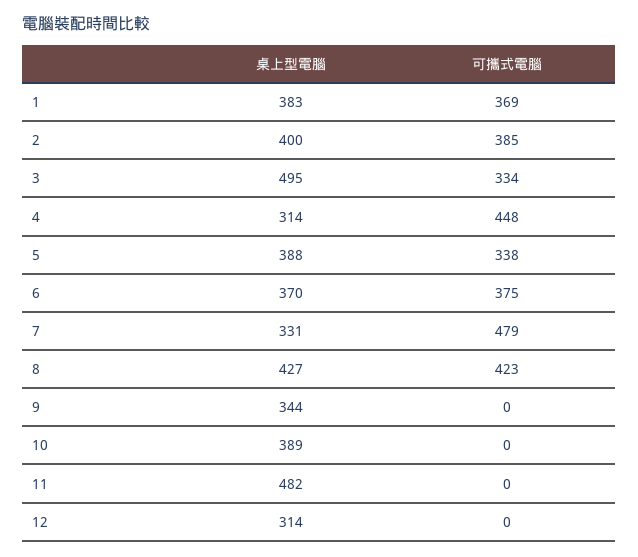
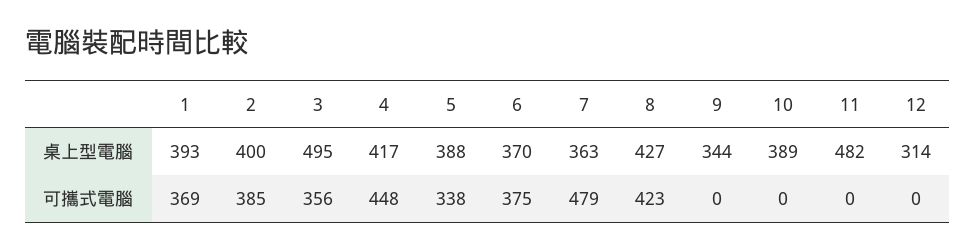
桌上型電腦, 1: 383 -> 393
可攜式電腦, 3: 334 -> 356
桌上型電腦, 4: 314 -> 417
桌上型電腦, 7: 331 -> 363

